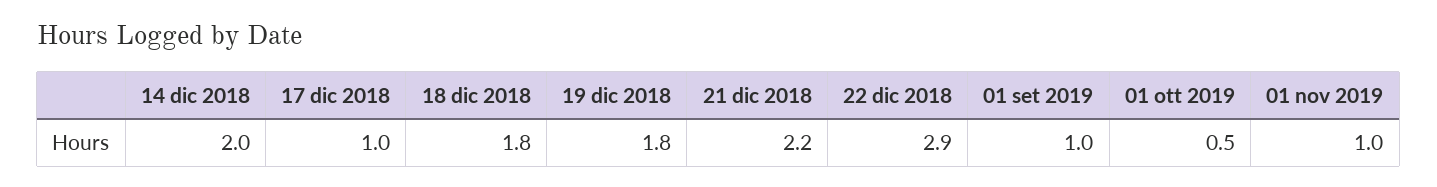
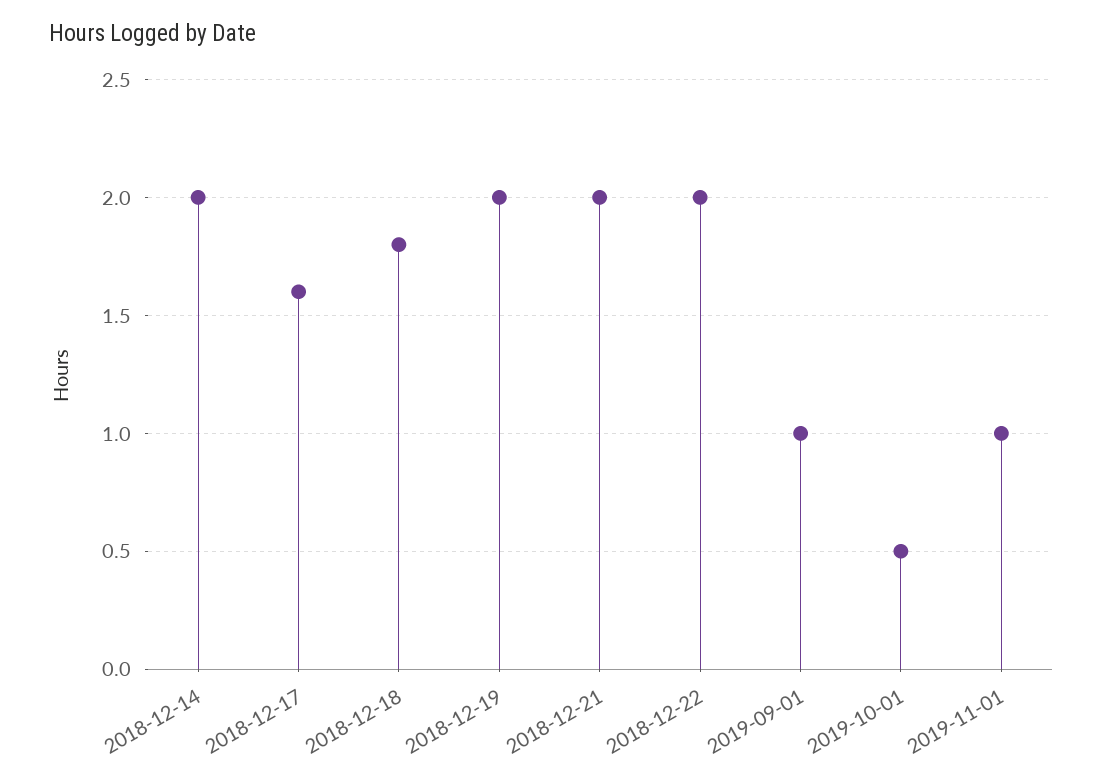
17 dic 2018: 1 -> 1.6
19 dic 2018: 1.8 -> 2
21 dic 2018: 2.2 -> 2
22 dic 2018: 2.9 -> 2

